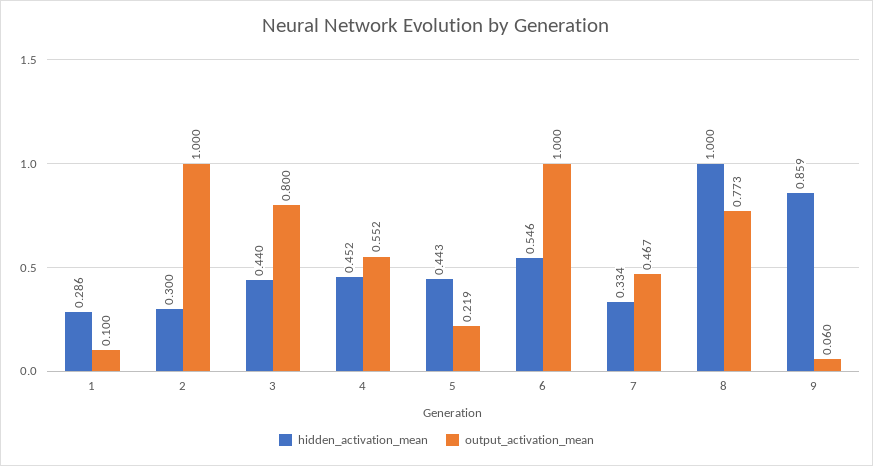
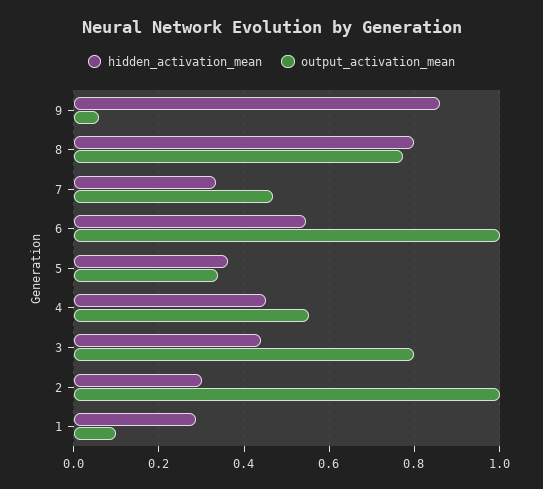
hidden_activation_mean, 5: 0.443 -> 0.36
output_activation_mean, 5: 0.219 -> 0.34
hidden_activation_mean, 8: 1 -> 0.8

